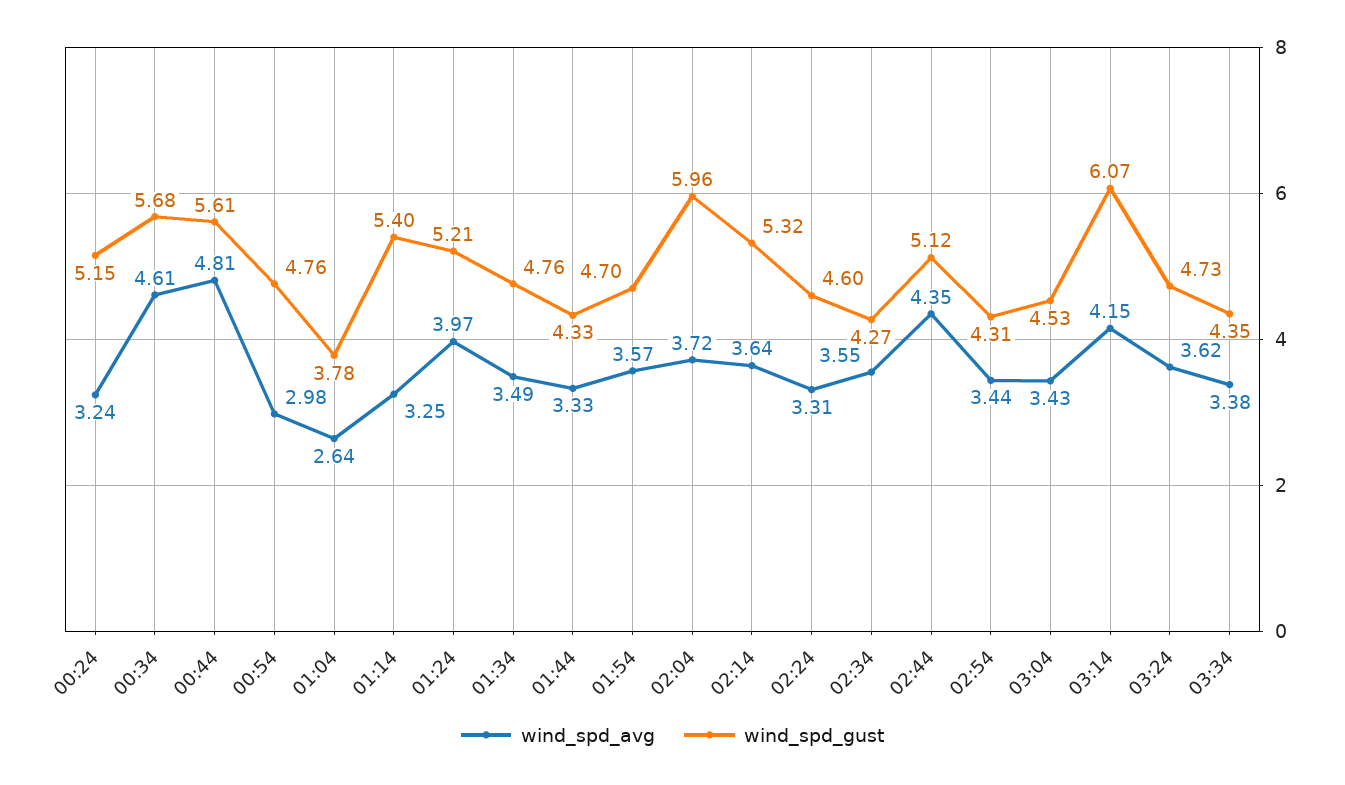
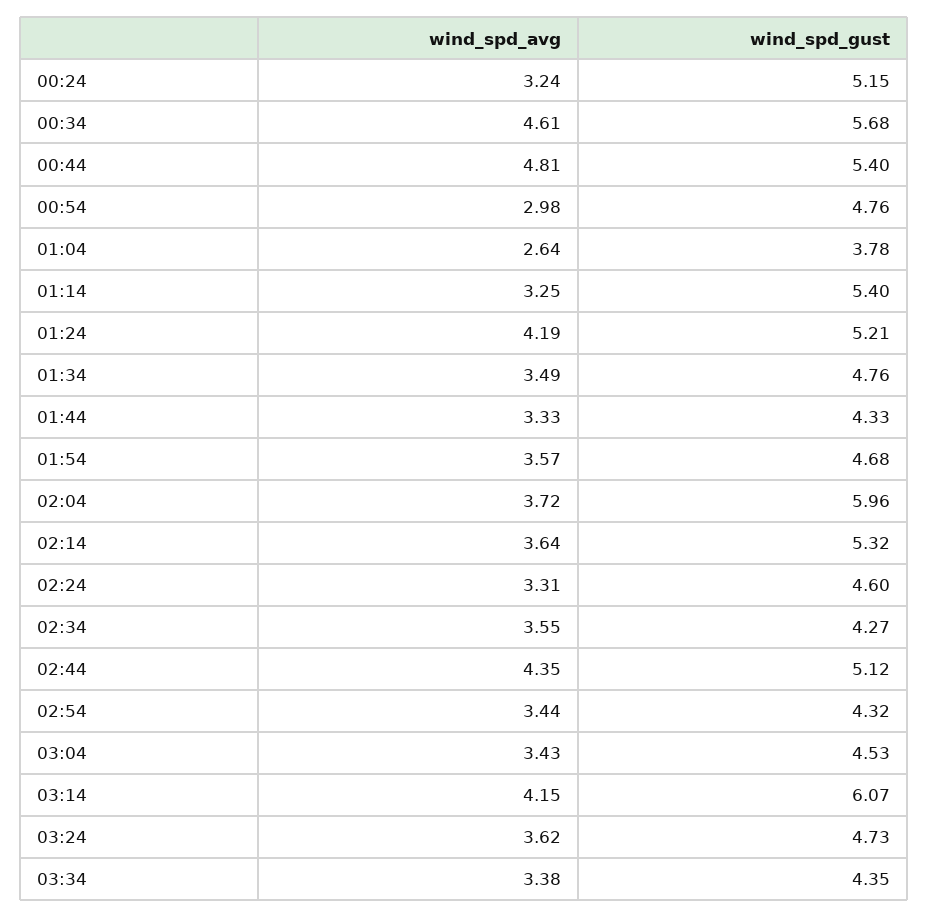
wind_spd_gust, 00:44: 5.61 -> 5.4
wind_spd_avg, 01:24: 3.97 -> 4.19
wind_spd_gust, 01:54: 4.7 -> 4.68
wind_spd_gust, 02:54: 4.31 -> 4.32

